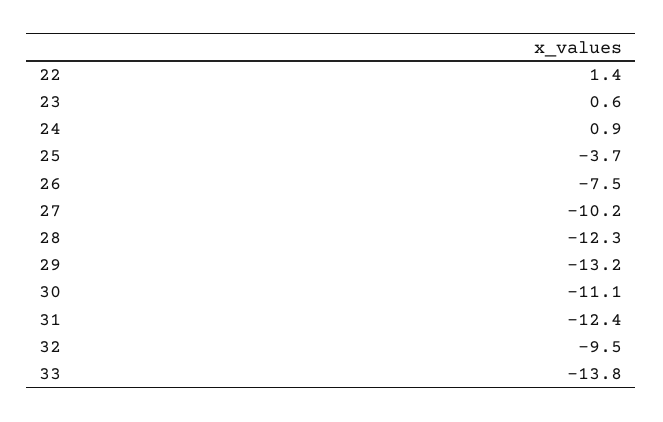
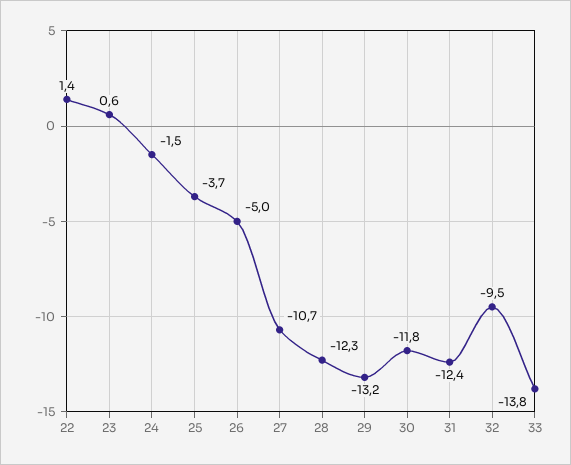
24: 0.9 -> -1.5
26: -7.5 -> -5
27: -10.2 -> -10.7
30: -11.1 -> -11.8

